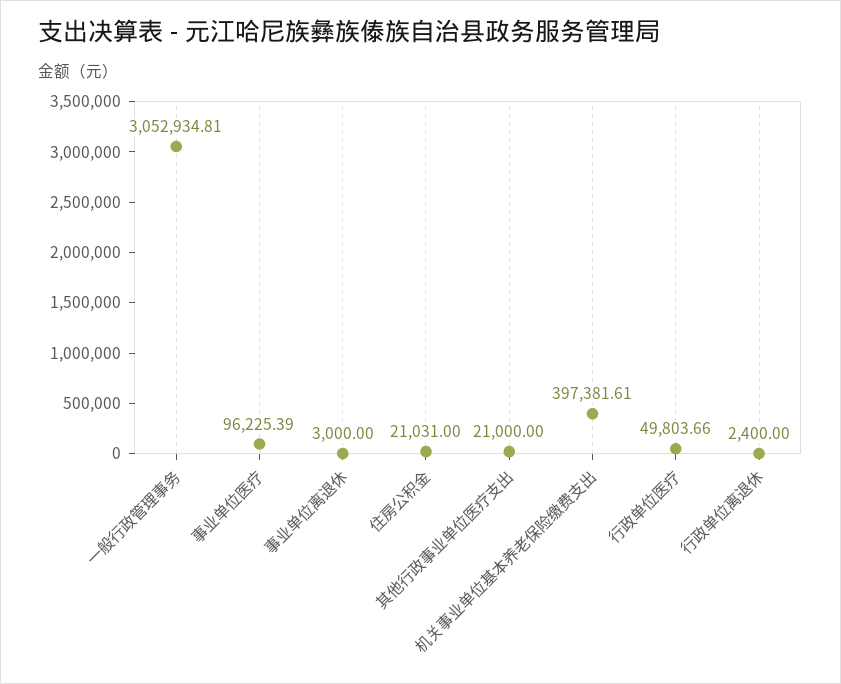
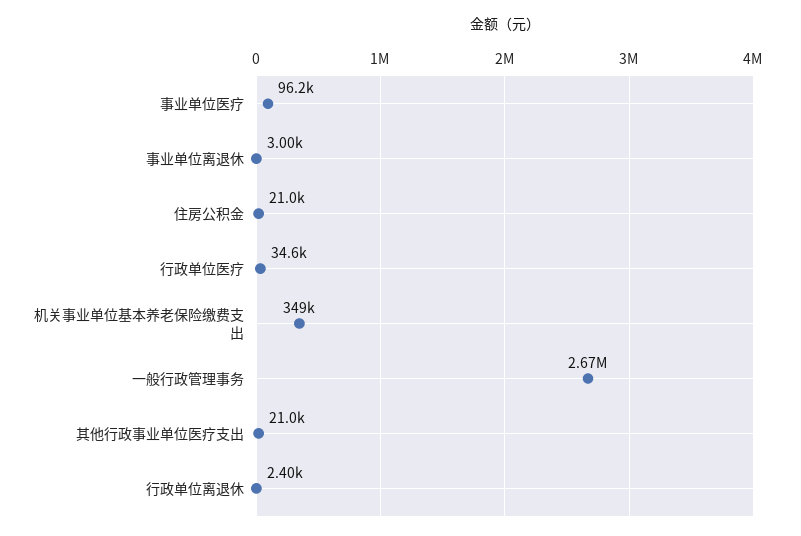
一般行政管理事务: 3052934.81 -> 2670000
机关事业单位基本养老保险缴费支出: 397381.61 -> 349000
行政单位医疗: 49803.66 -> 34600

